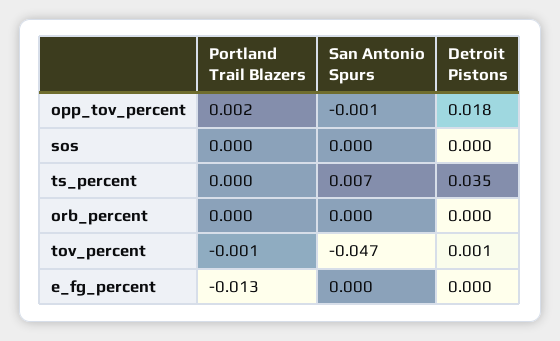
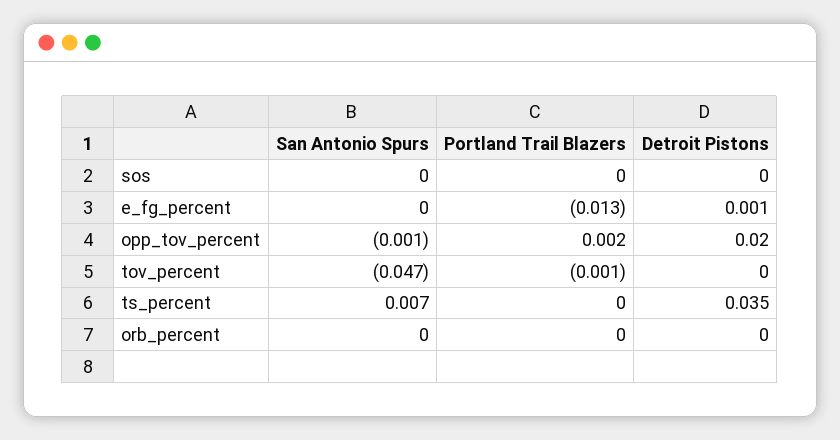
Detroit Pistons, opp_tov_percent: 0.018 -> 0.02
Detroit Pistons, tov_percent: 0.001 -> 0
Detroit Pistons, e_fg_percent: 0 -> 0.001

